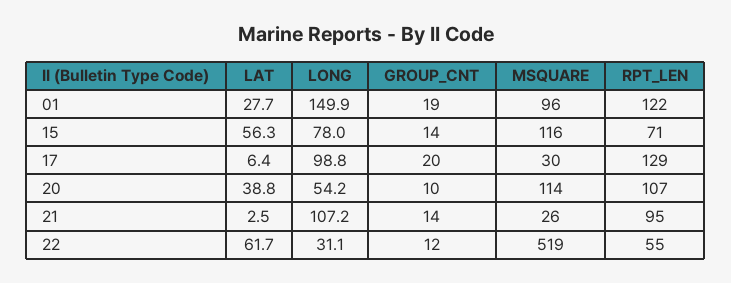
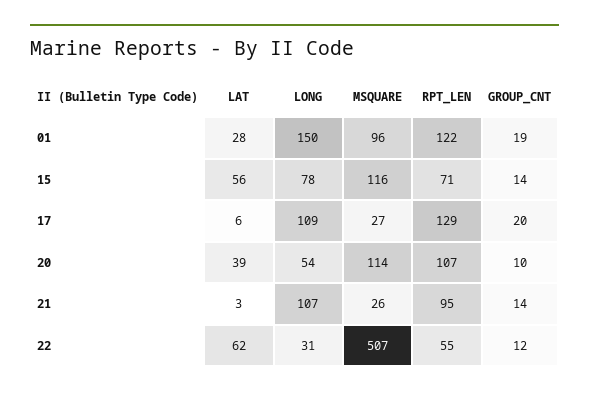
LONG, 17: 98.8 -> 109
MSQUARE, 17: 30 -> 27
MSQUARE, 22: 519 -> 507

